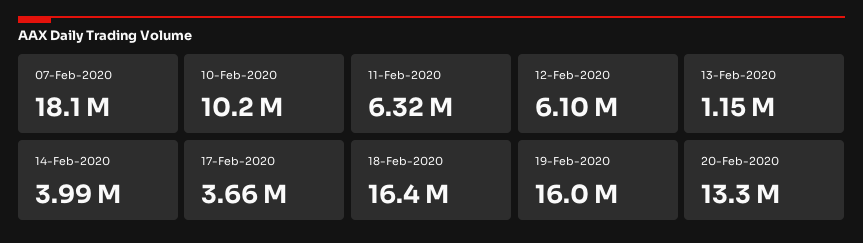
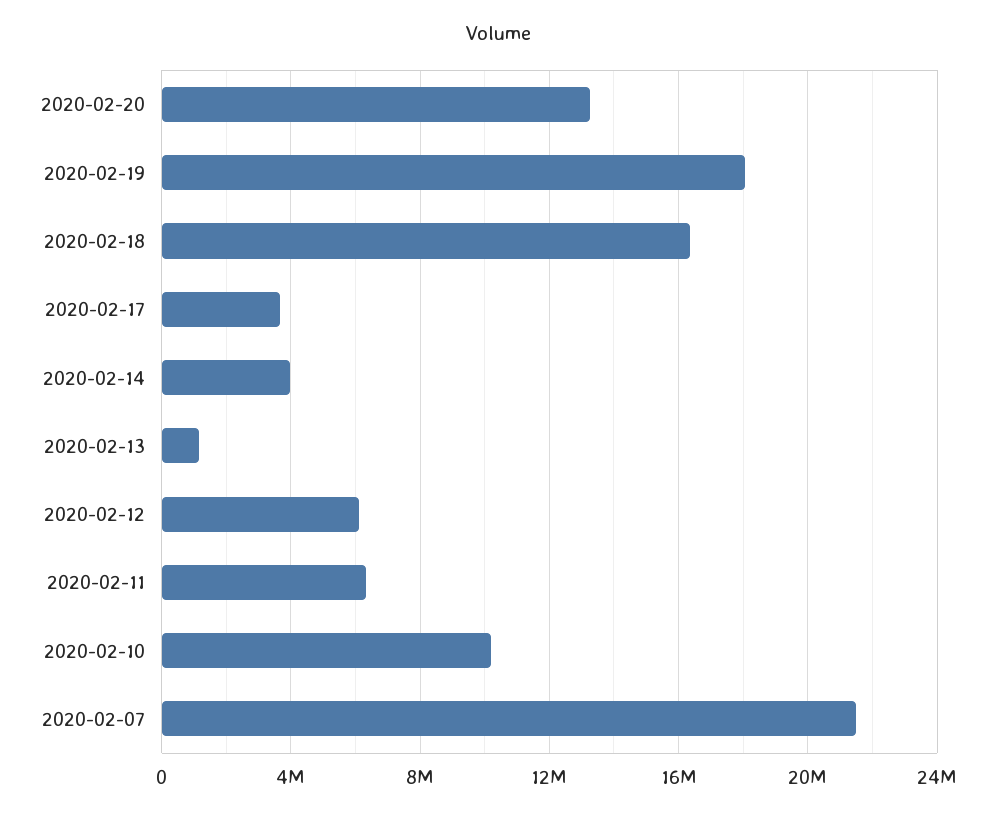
07-Feb-2020: 18100000 -> 21500000
19-Feb-2020: 16000000 -> 18000000

